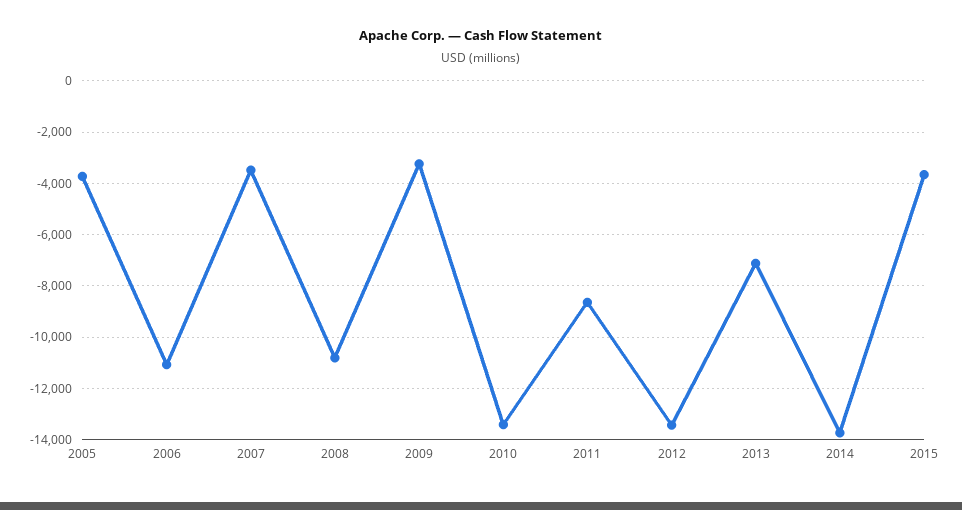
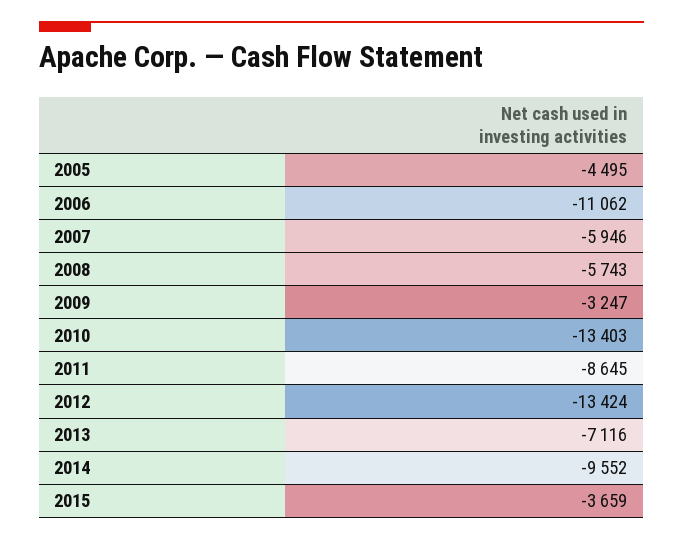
2005: -3750 -> -4495
2007: -3500 -> -5946
2008: -10750 -> -5743
2014: -13750 -> -9552

